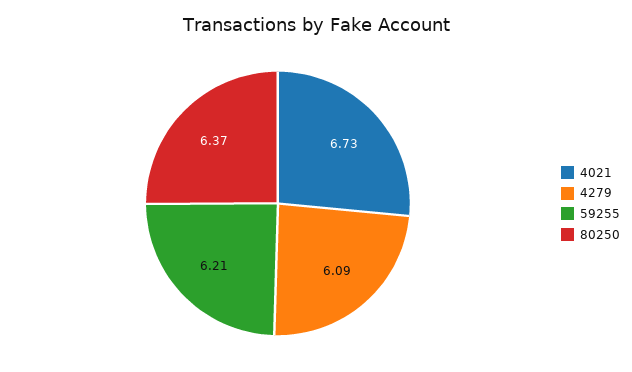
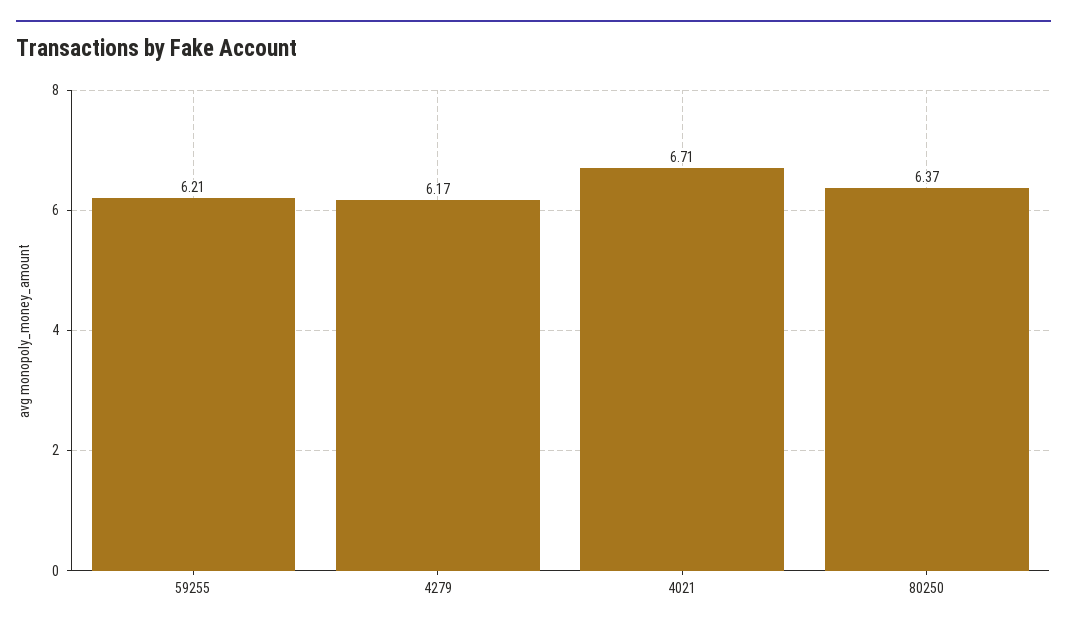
4021: 6.73 -> 6.71
4279: 6.09 -> 6.17

